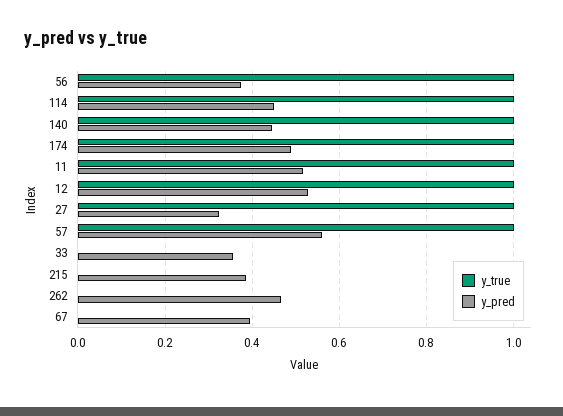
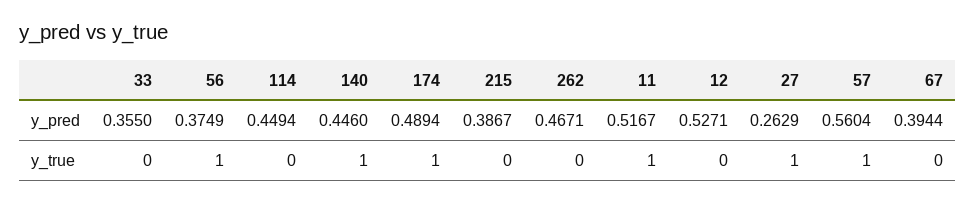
y_true, 114: 1 -> 0
y_true, 12: 1 -> 0
y_pred, 27: 0.32 -> 0.2629

